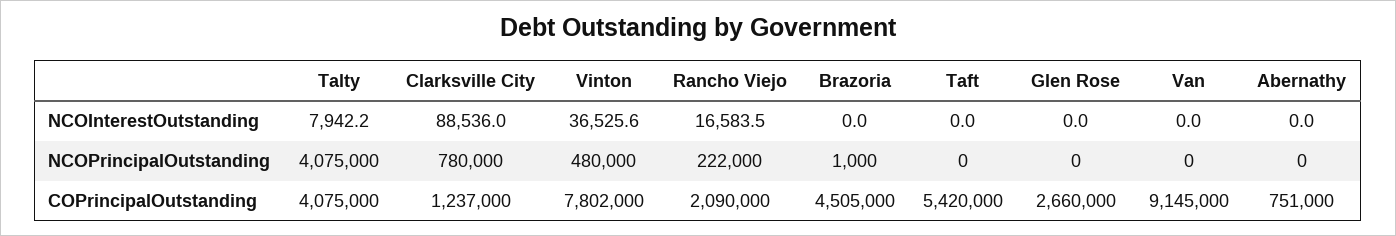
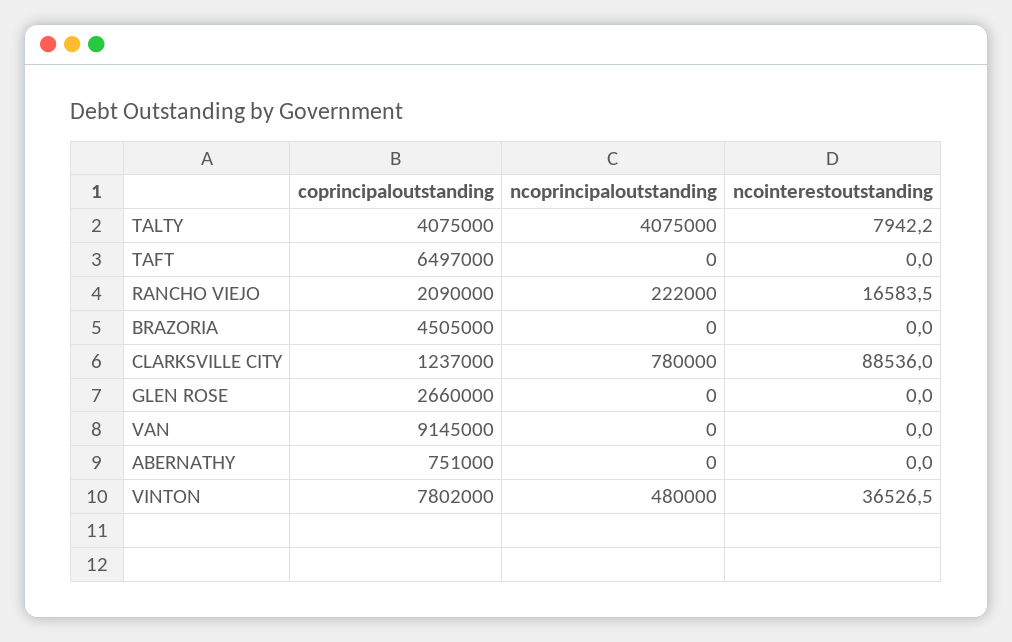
Vinton, NCOInterestOutstanding: 36525.6 -> 36526.5
Brazoria, NCOPrincipalOutstanding: 1000 -> 0
Taft, COPrincipalOutstanding: 5420000 -> 6497000

